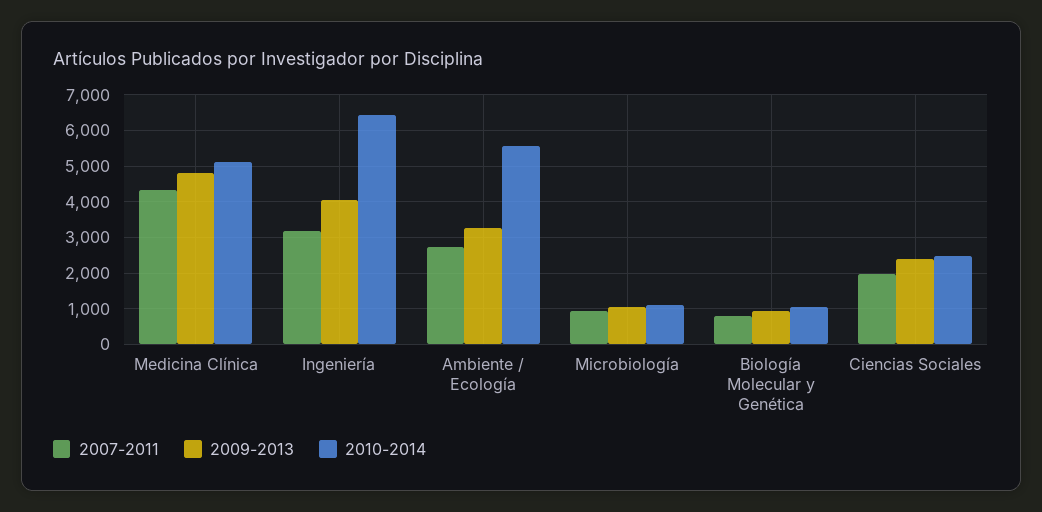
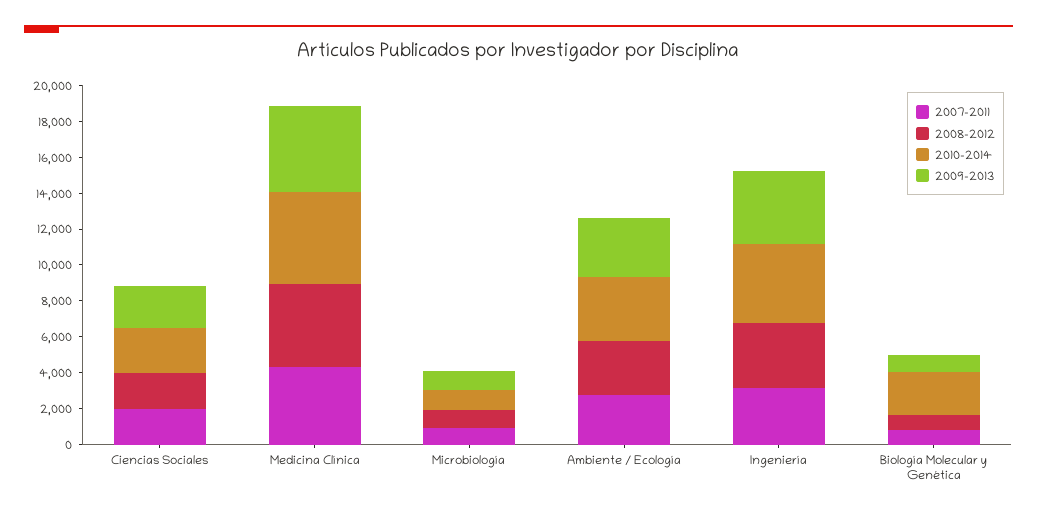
2010-2014, Ingeniería: 6400 -> 4500
2010-2014, Ambiente / Ecología: 5600 -> 3500
2010-2014, Biología Molecular y Genética: 1000 -> 2500
2008-2012, Ciencias Sociales: none -> 2000
2008-2012, Medicina Clínica: none -> 4500
2008-2012, Microbiología: none -> 1000
2008-2012, Ambiente / Ecología: none -> 3000
2008-2012, Ingeniería: none -> 3500
2008-2012, Biología Molecular y Genética: none -> 1000

